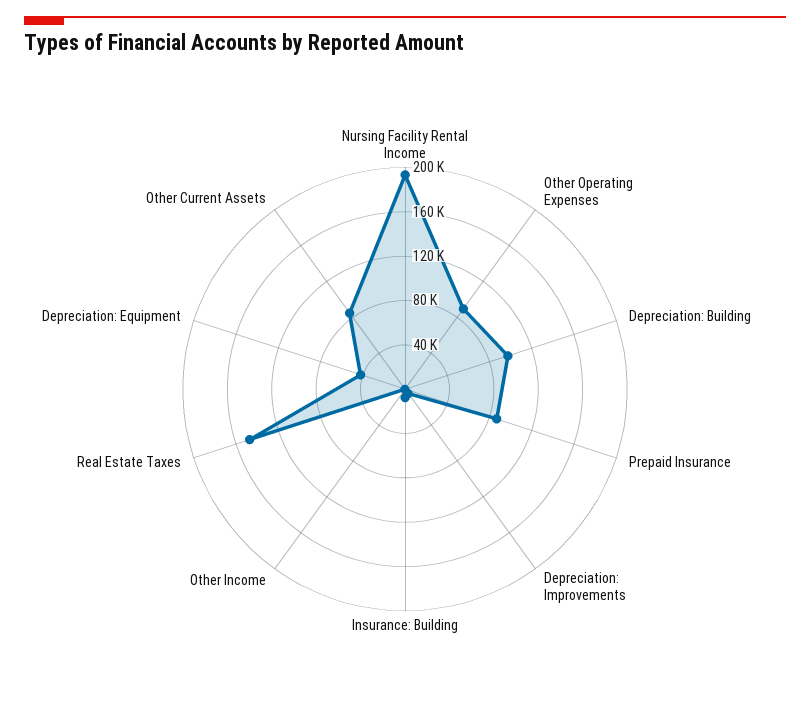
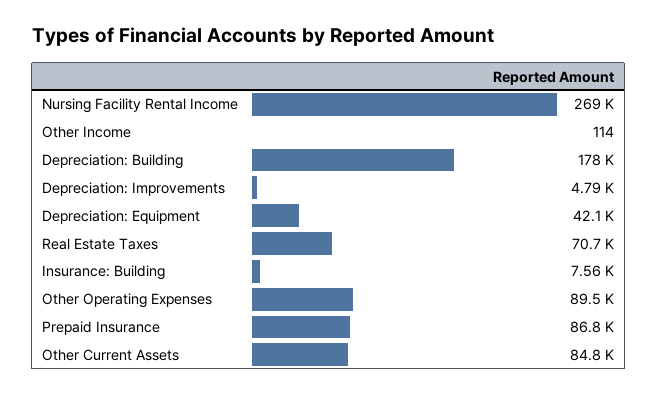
Nursing Facility Rental Income: 190000 -> 269000
Depreciation: Building: 100000 -> 178000
Real Estate Taxes: 150000 -> 70700

